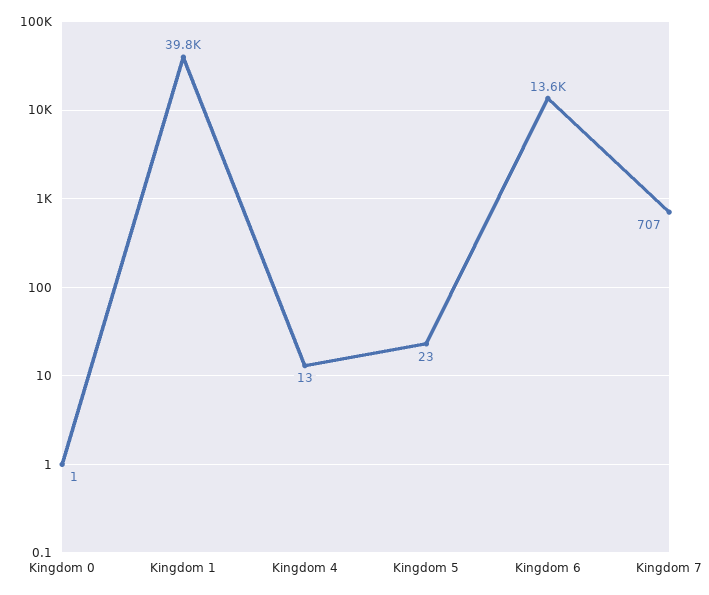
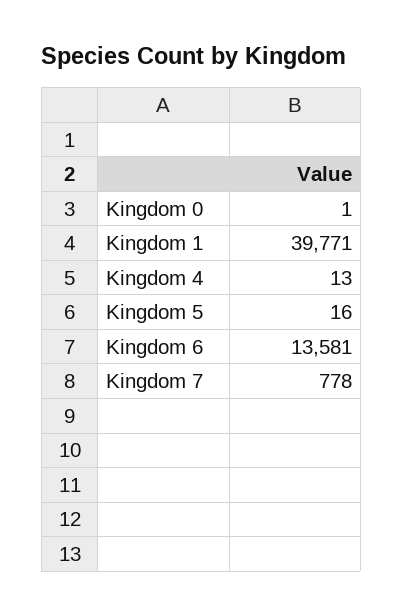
Kingdom 5: 23 -> 16
Kingdom 7: 707 -> 778

